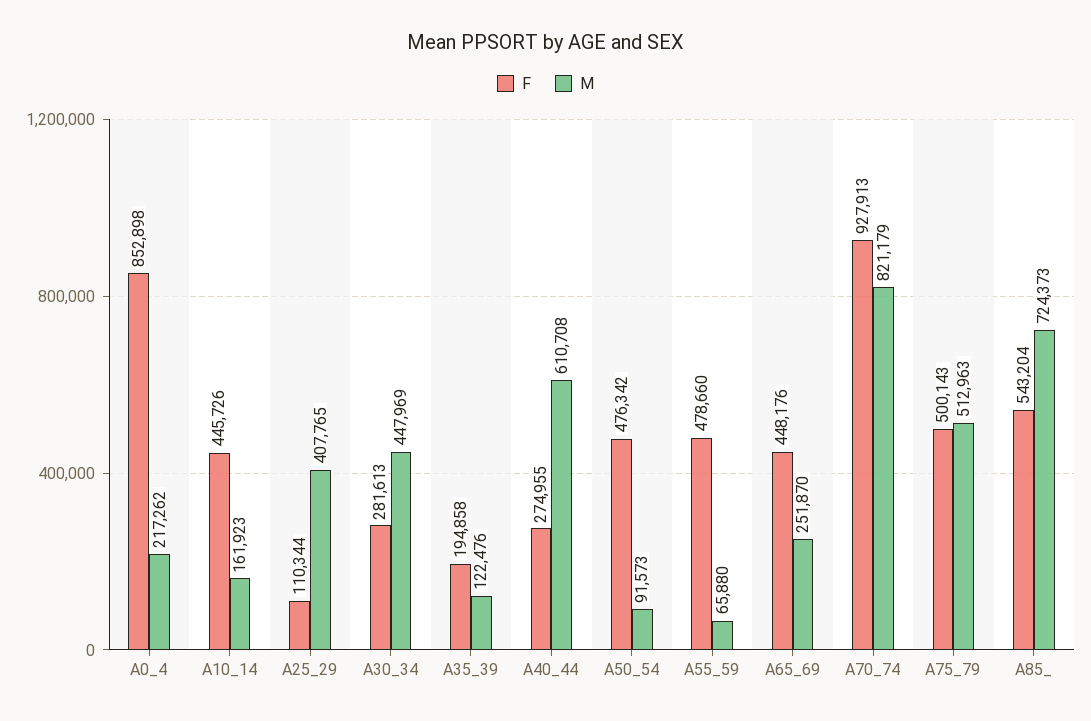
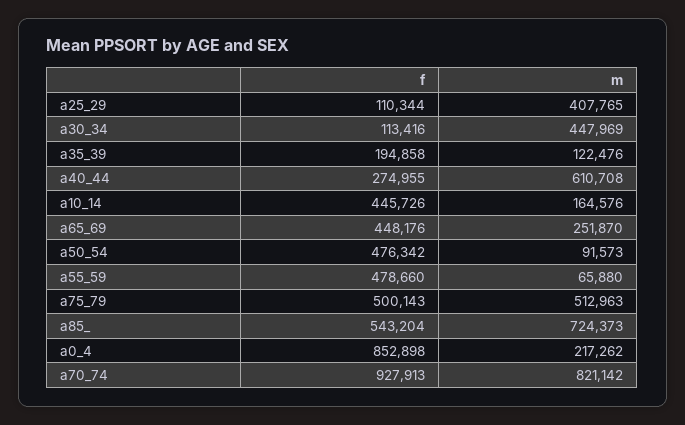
M, A10_14: 161923 -> 164576
F, A30_34: 281613 -> 113416
M, A70_74: 821179 -> 821142

